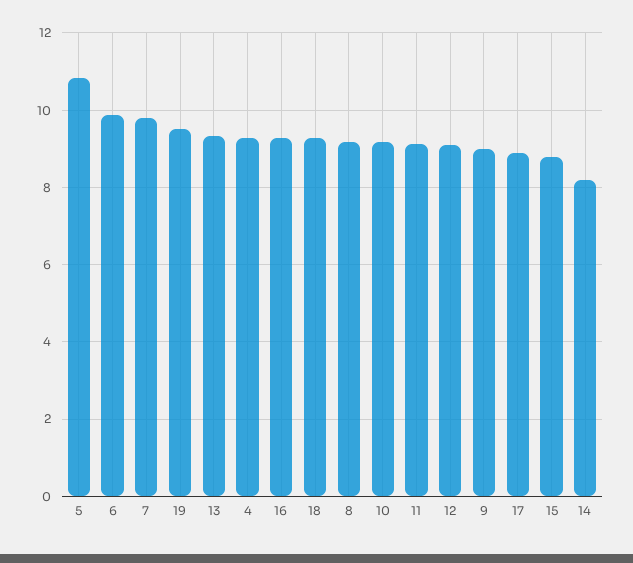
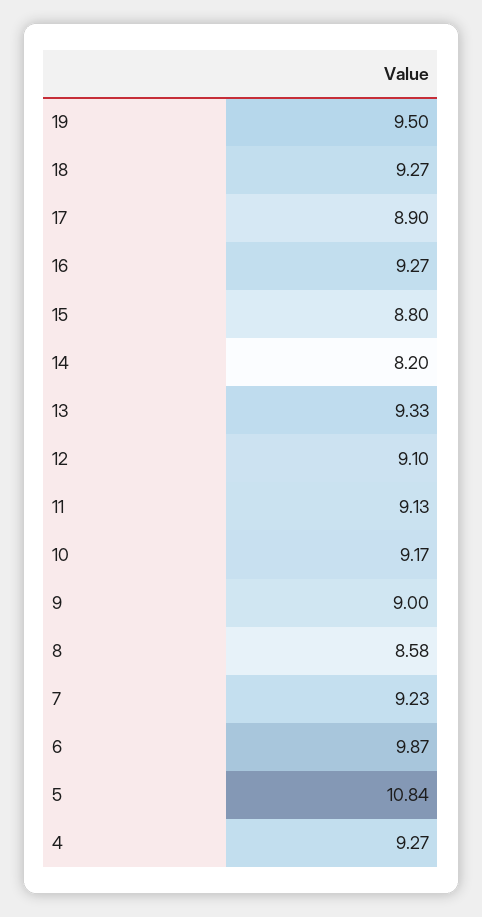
7: 9.8 -> 9.23
8: 9.2 -> 8.58

